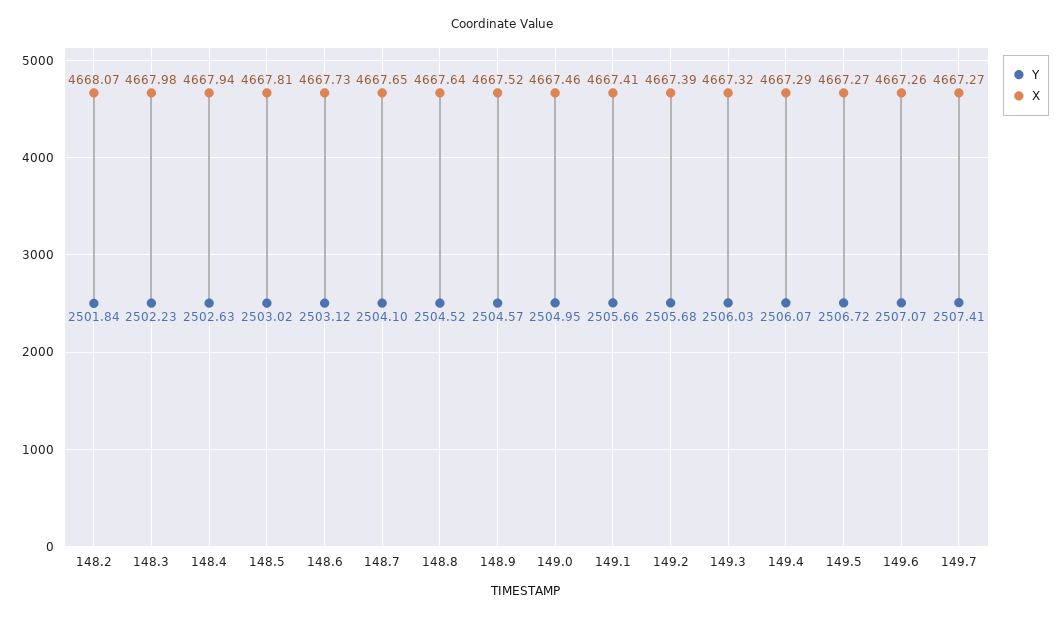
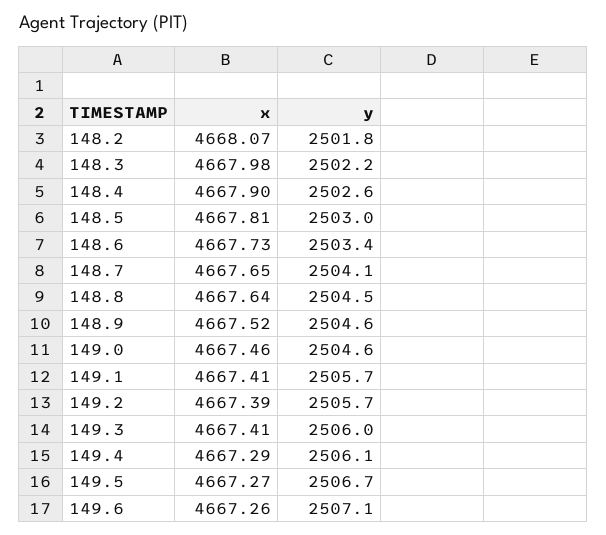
X, 148.4: 4667.94 -> 4667.9
Y, 148.6: 2503.12 -> 2503.4
Y, 149.0: 2504.95 -> 2504.6
X, 149.3: 4667.32 -> 4667.41
Y, 149.7: 2507.41 -> none
X, 149.7: 4667.27 -> none

